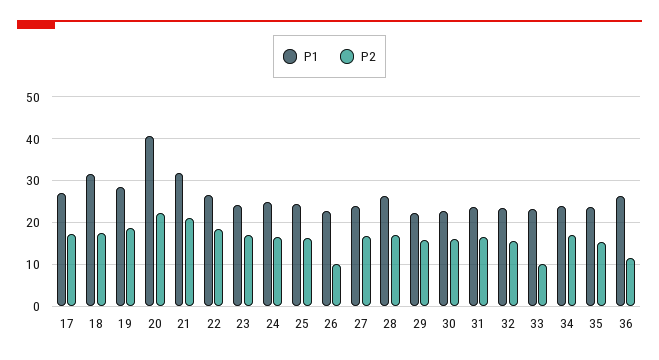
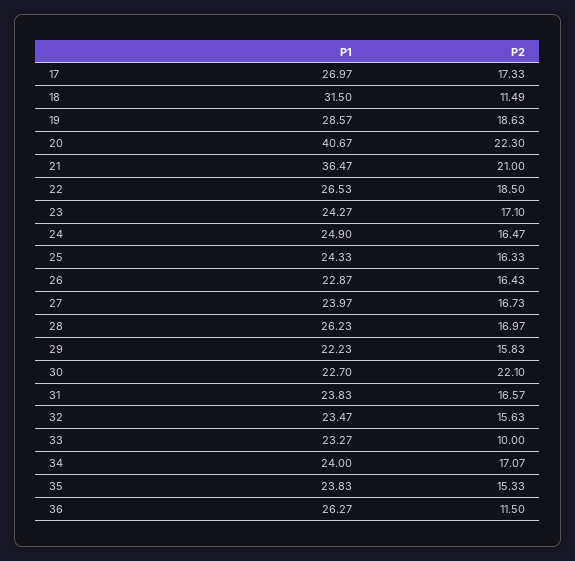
P2, 18: 18 -> 11.49
P1, 21: 32 -> 36.47
P2, 26: 10 -> 16.43
P2, 30: 16 -> 22.1

